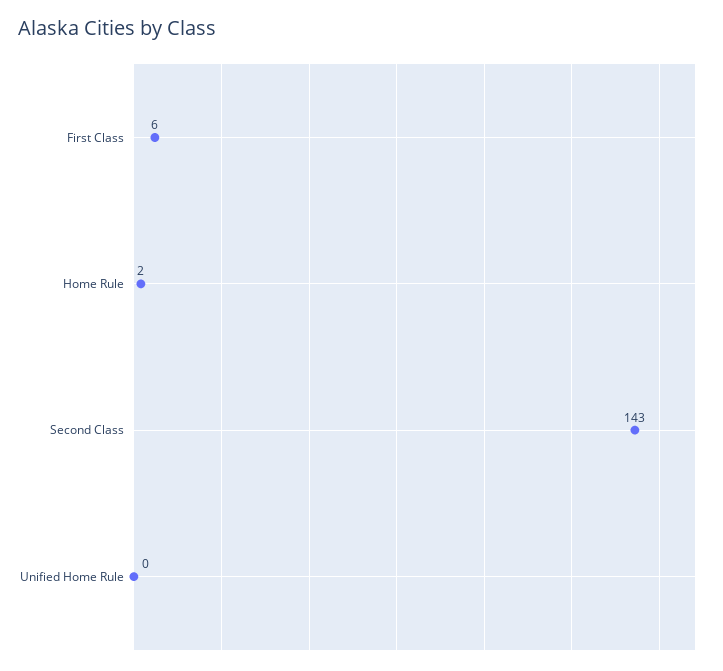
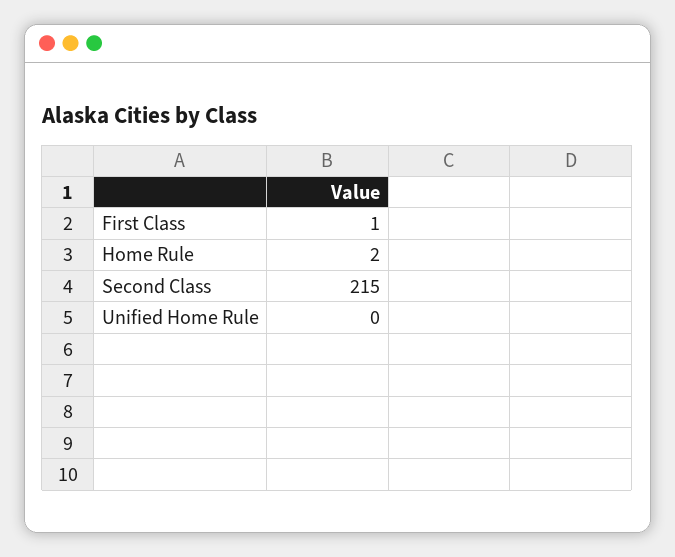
First Class: 6 -> 1
Second Class: 143 -> 215

